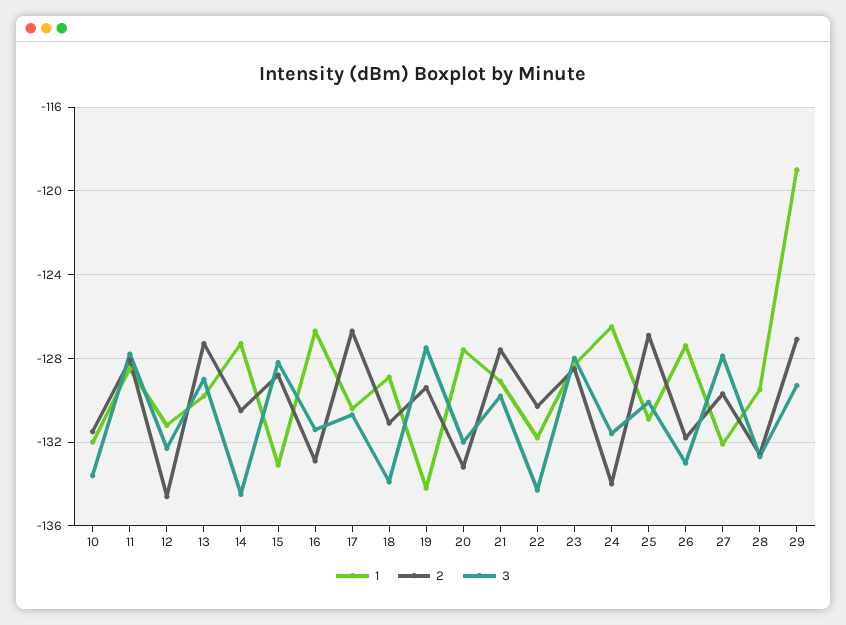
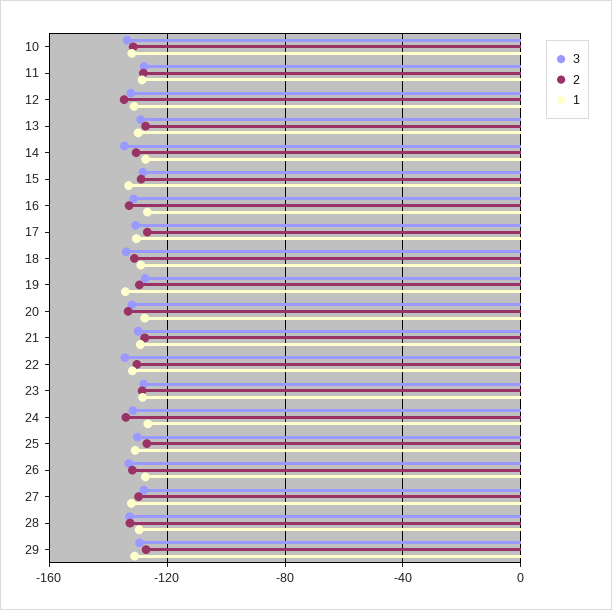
1, 29: -119 -> -130

